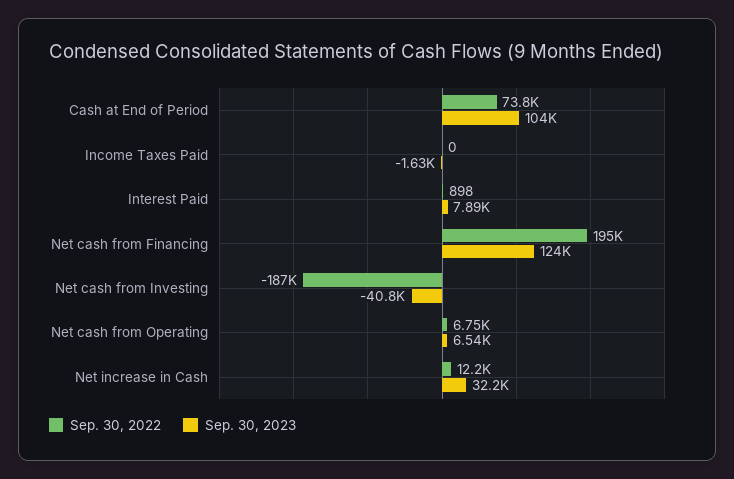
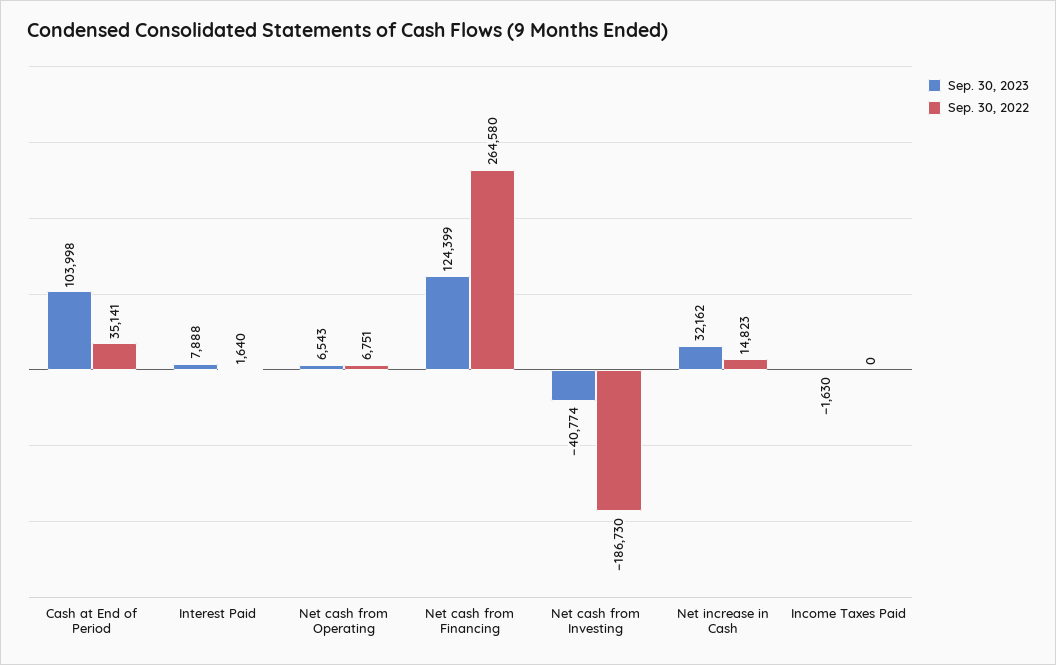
Sep. 30, 2022, Cash at End of Period: 73800 -> 35141
Sep. 30, 2022, Interest Paid: 898 -> 1640
Sep. 30, 2022, Net cash from Financing: 195000 -> 264580
Sep. 30, 2022, Net increase in Cash: 12200 -> 14823

